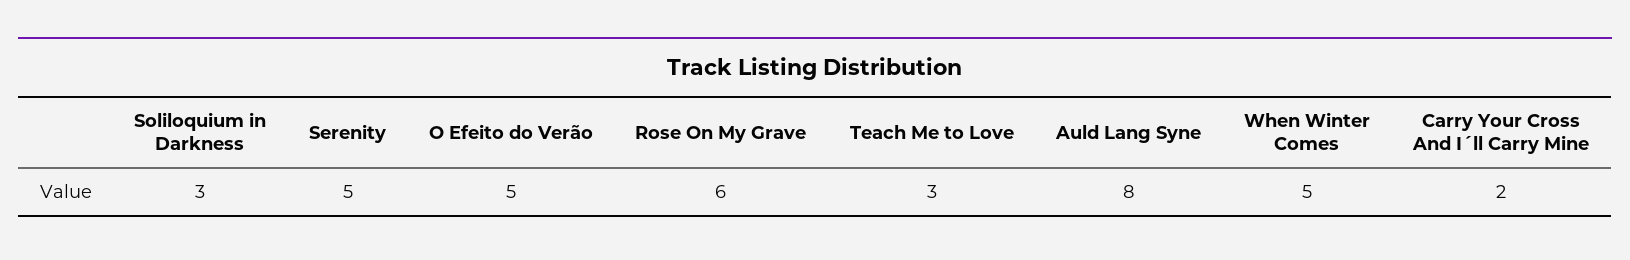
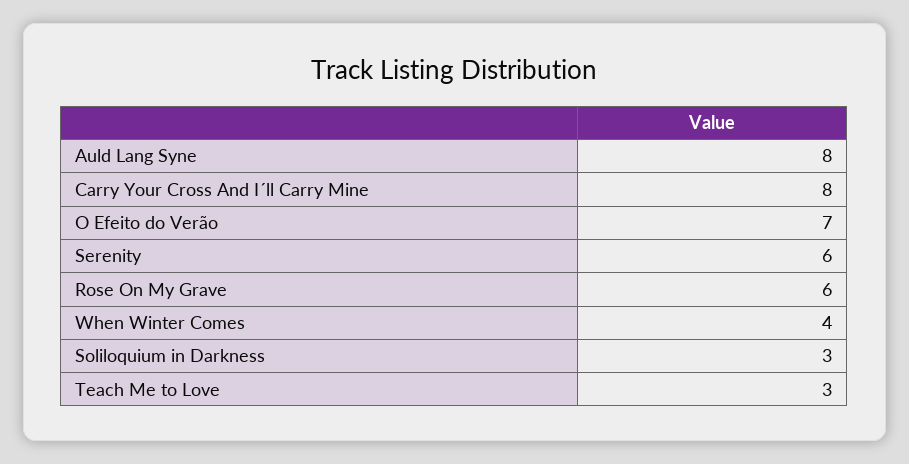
Serenity: 5 -> 6
O Efeito do Verão: 5 -> 7
When Winter Comes: 5 -> 4
Carry Your Cross And I´ll Carry Mine: 2 -> 8

